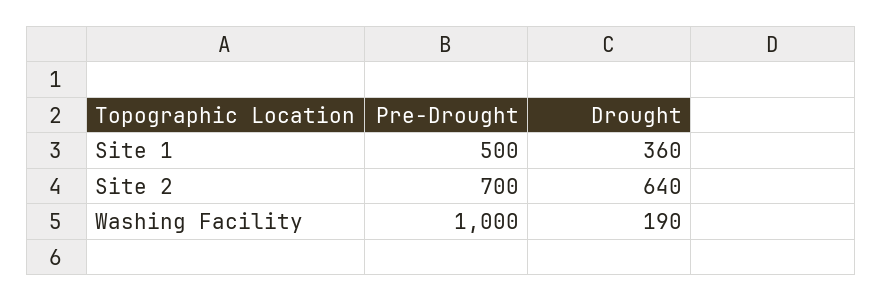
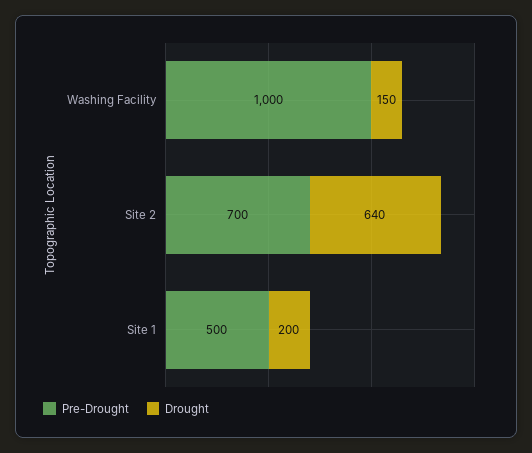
Drought, Site 1: 360 -> 200
Drought, Washing Facility: 190 -> 150

